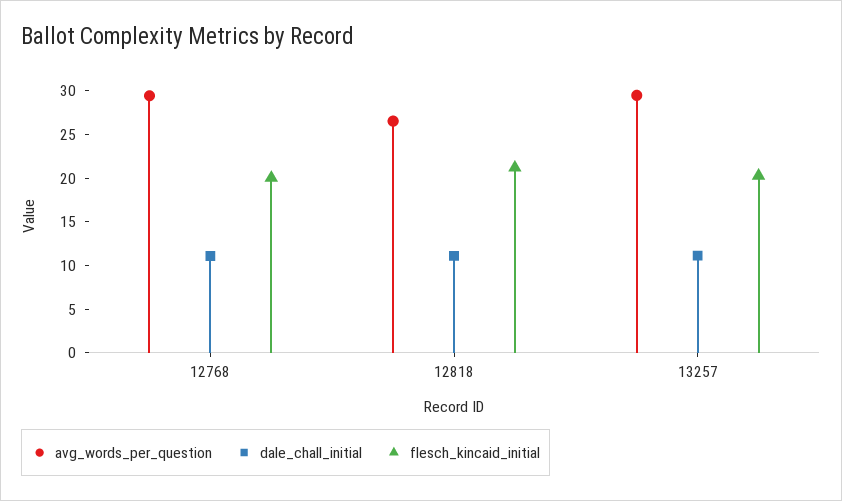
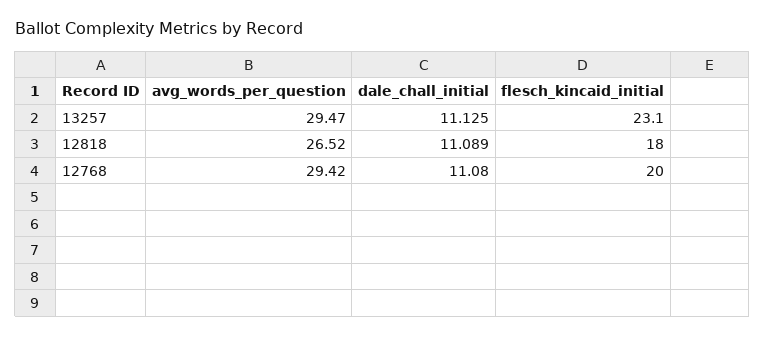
flesch_kincaid_initial, 12818: 21 -> 18
flesch_kincaid_initial, 13257: 20 -> 23.1

